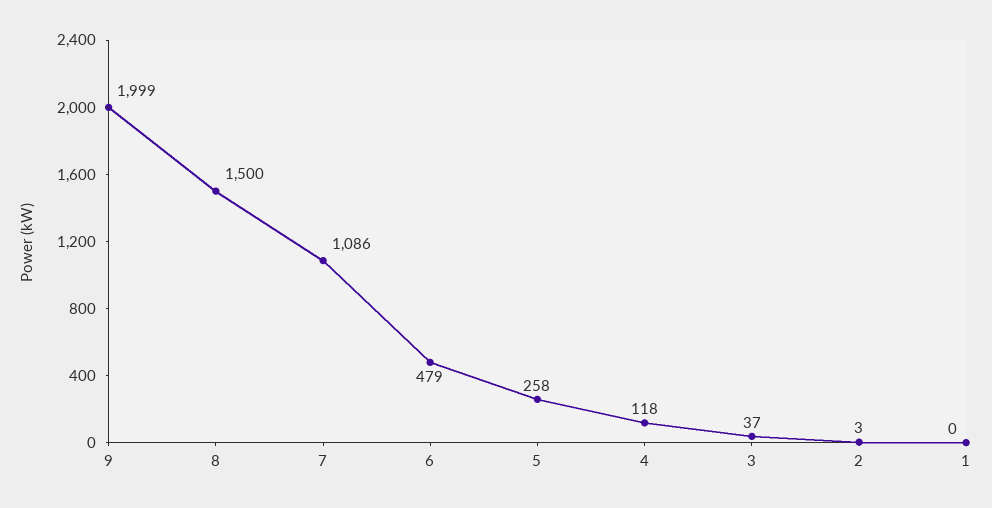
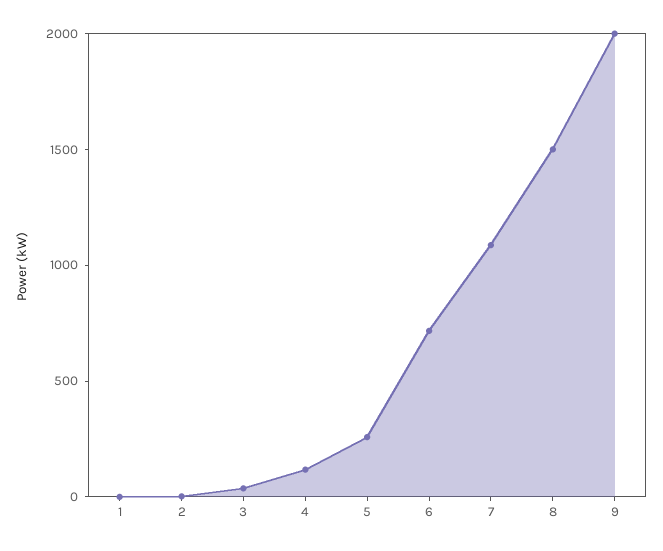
6: 479 -> 700

